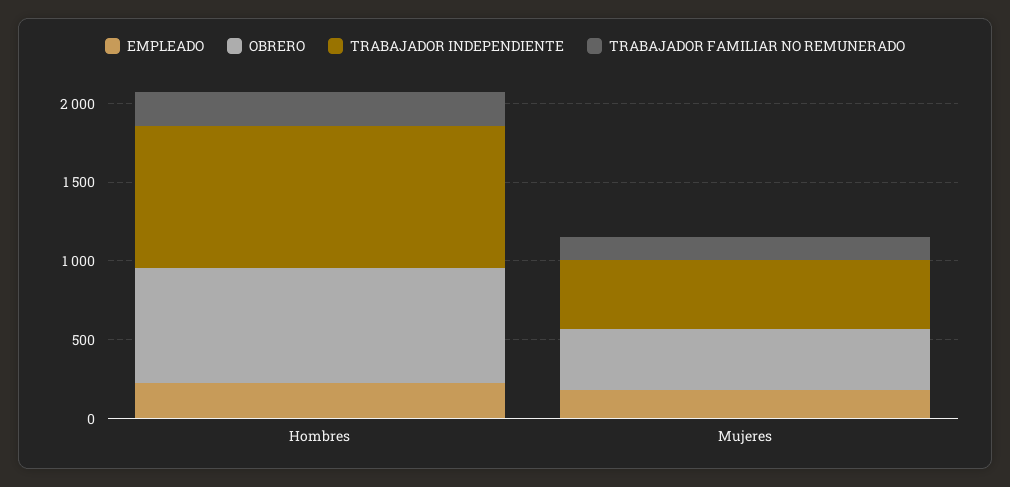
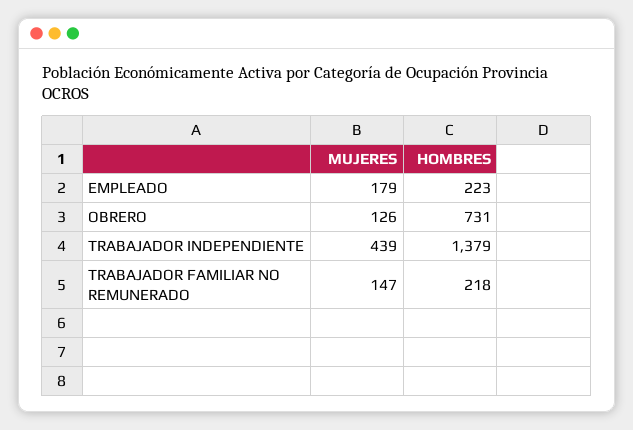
TRABAJADOR INDEPENDIENTE, Hombres: 900 -> 1379
OBRERO, Mujeres: 400 -> 126

